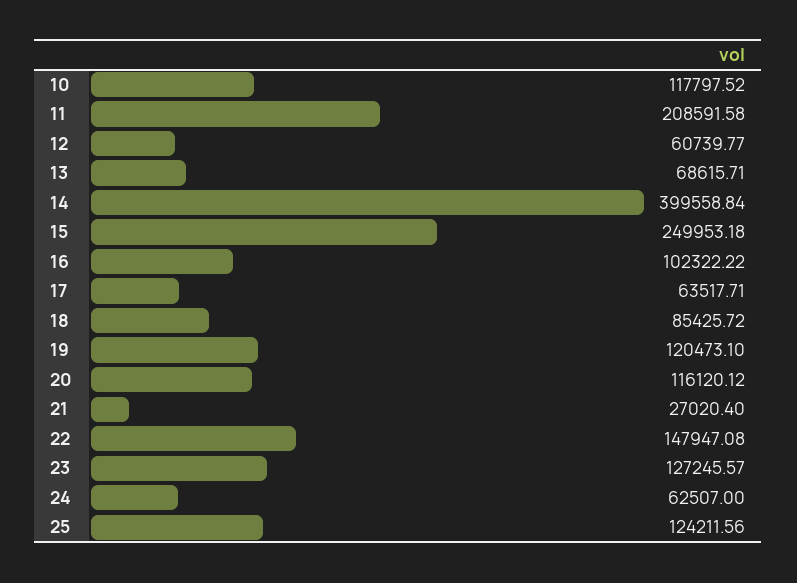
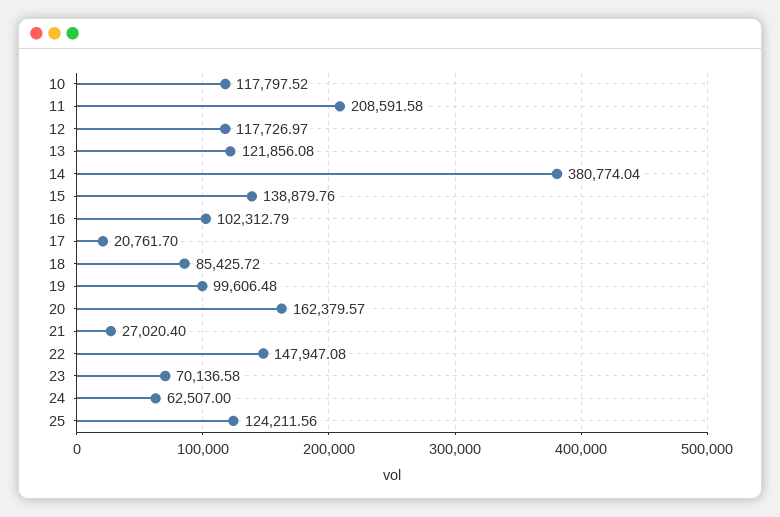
12: 60739.77 -> 117726.97
13: 68615.71 -> 121856.08
14: 399558.84 -> 380774.04
15: 249953.18 -> 138879.76
16: 102322.22 -> 102312.79
17: 63517.71 -> 20761.7
19: 120473.1 -> 99606.48
20: 116120.12 -> 162379.57
23: 127245.57 -> 70136.58

